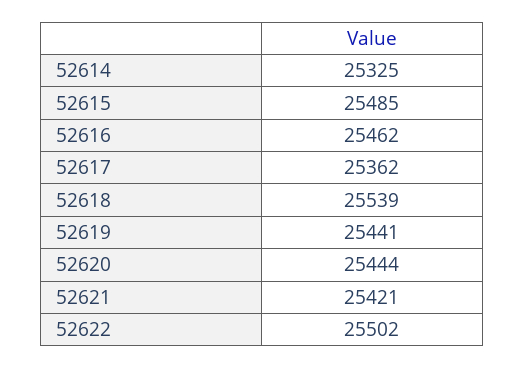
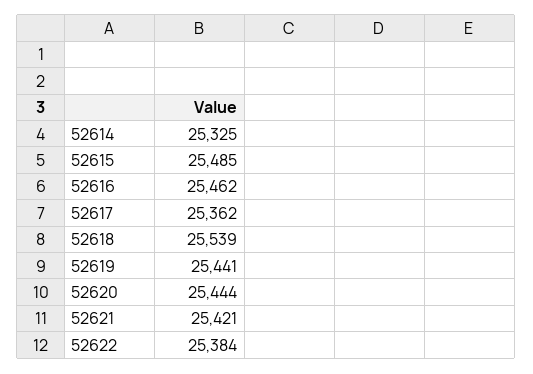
52622: 25502 -> 25384

